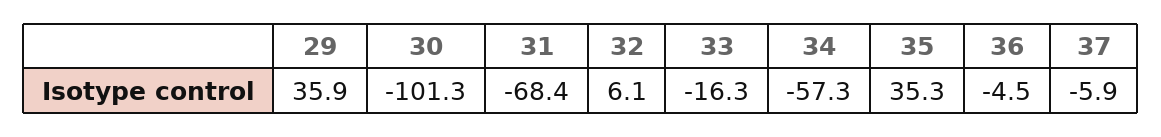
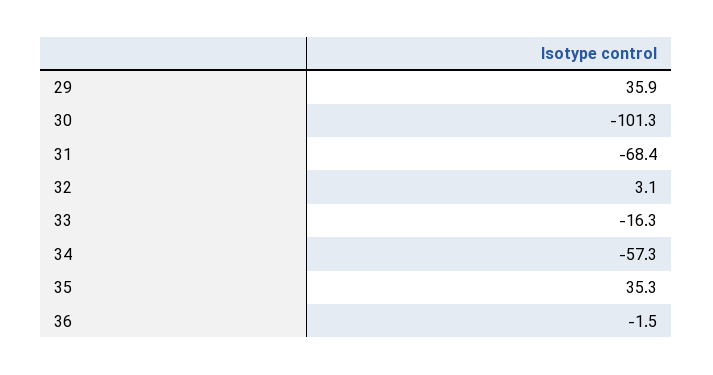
32: 6.1 -> 3.1
36: -4.5 -> -1.5
37: -5.9 -> none

